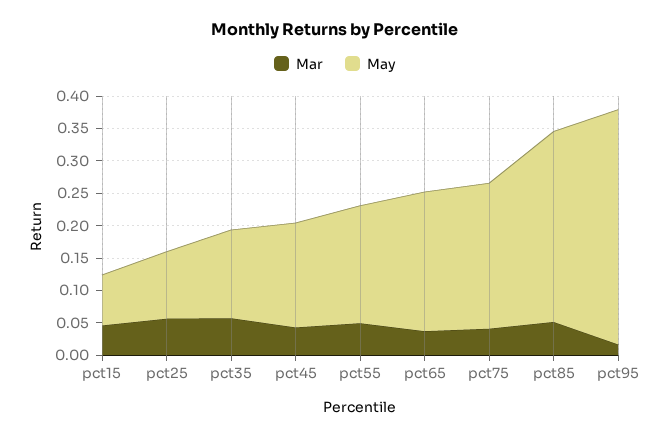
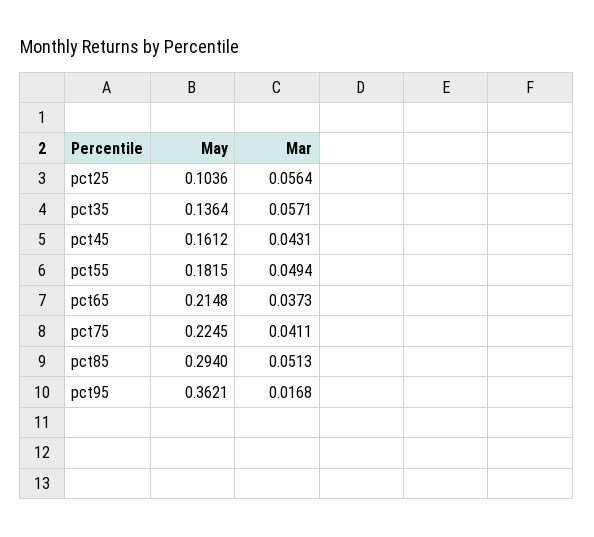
Mar, pct15: 0.05 -> none
May, pct15: 0.075 -> none

